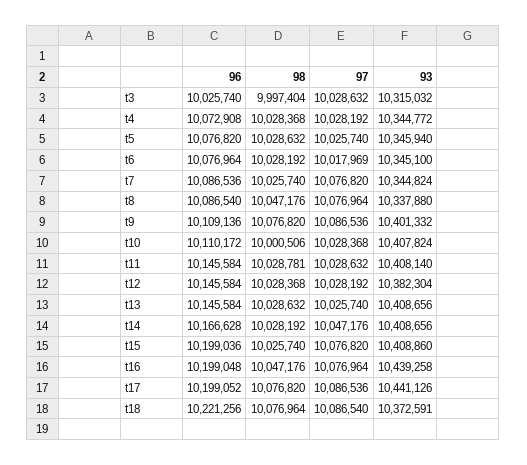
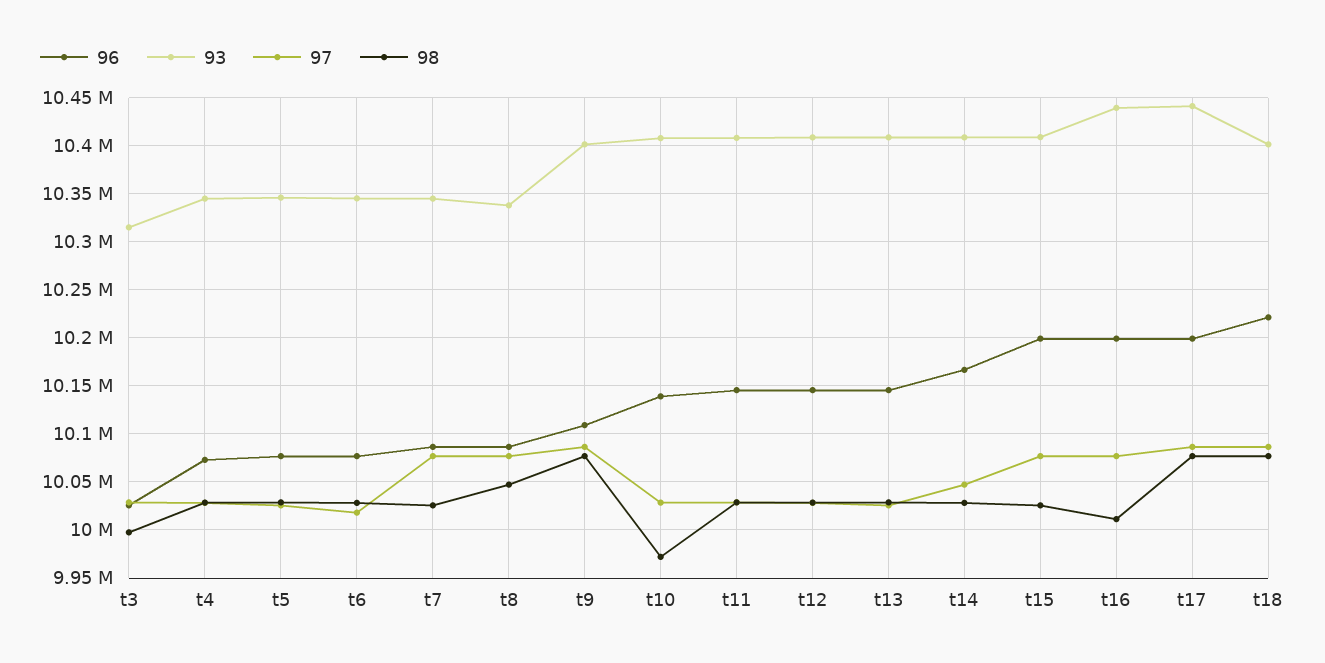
96, t10: 10110172 -> 10140000
98, t10: 10000506 -> 9970000
93, t12: 10382304 -> 10410000
98, t16: 10047176 -> 10010000
93, t18: 10372591 -> 10400000

